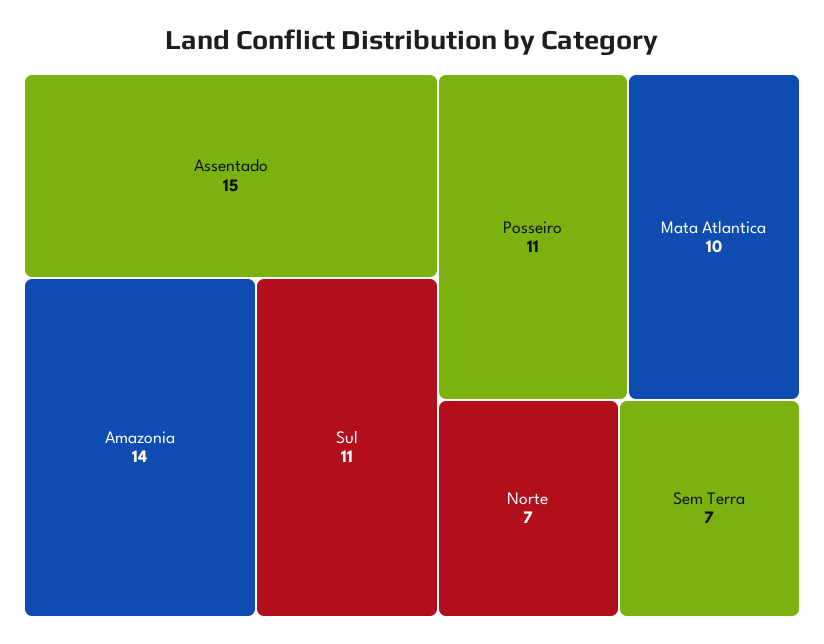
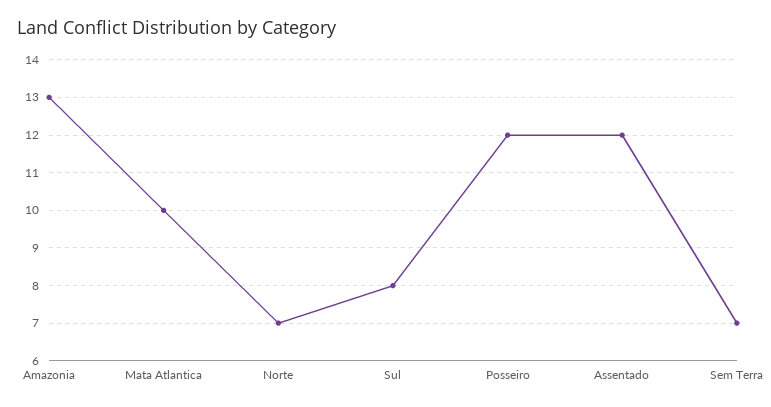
Assentado: 15 -> 12
Amazonia: 14 -> 13
Sul: 11 -> 8
Posseiro: 11 -> 12

